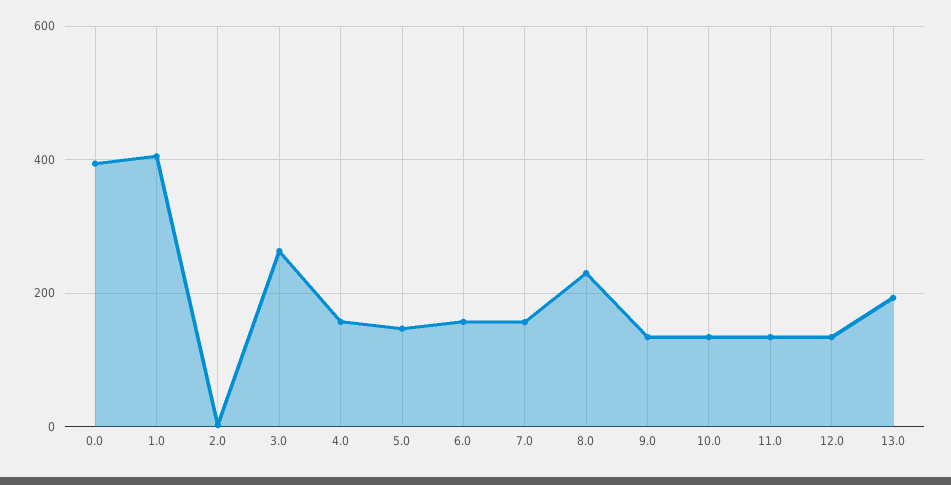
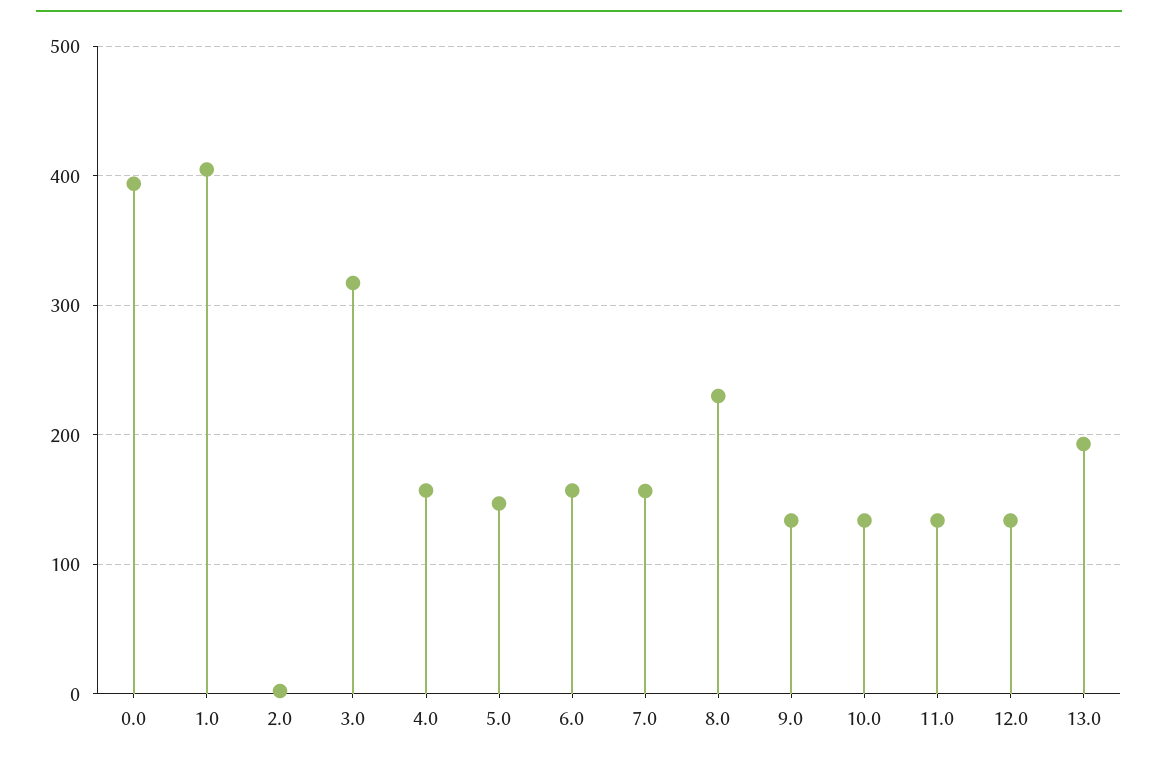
3.0: 260 -> 320

